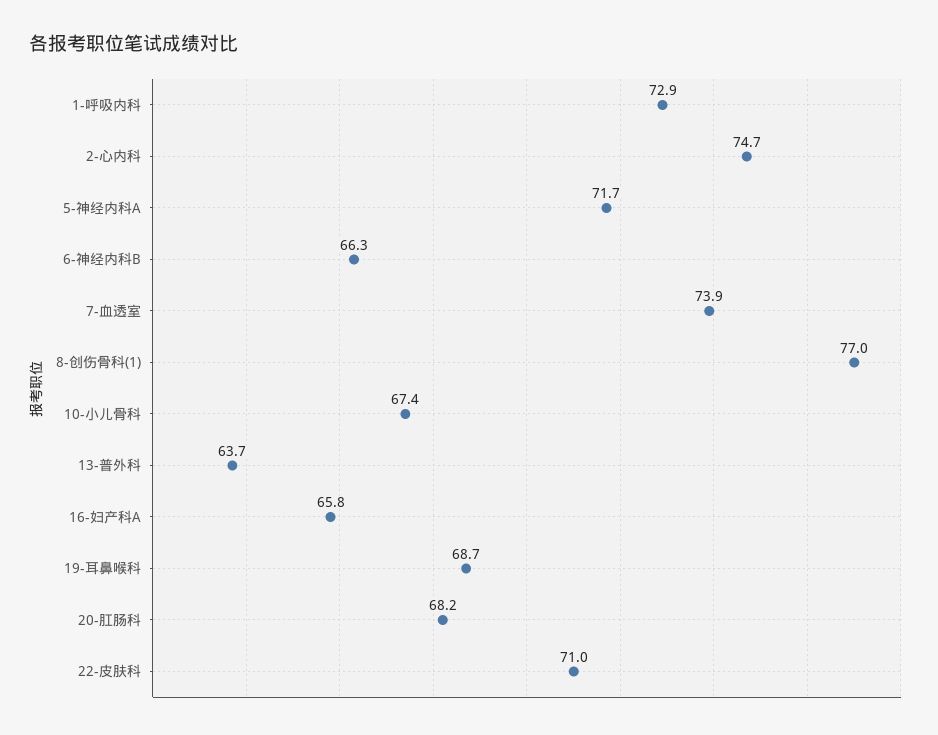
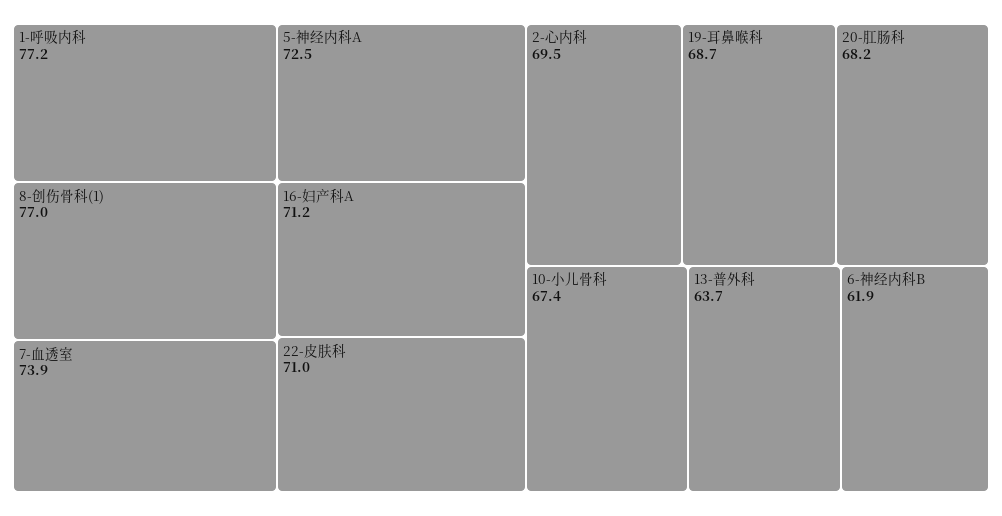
1-呼吸内科: 72.9 -> 77.2
2-心内科: 74.7 -> 69.5
5-神经内科A: 71.7 -> 72.5
6-神经内科B: 66.3 -> 61.9
16-妇产科A: 65.8 -> 71.2

